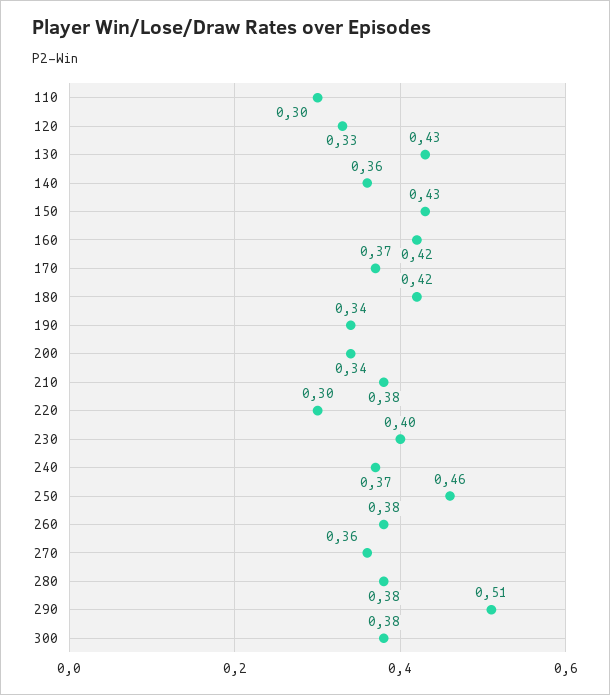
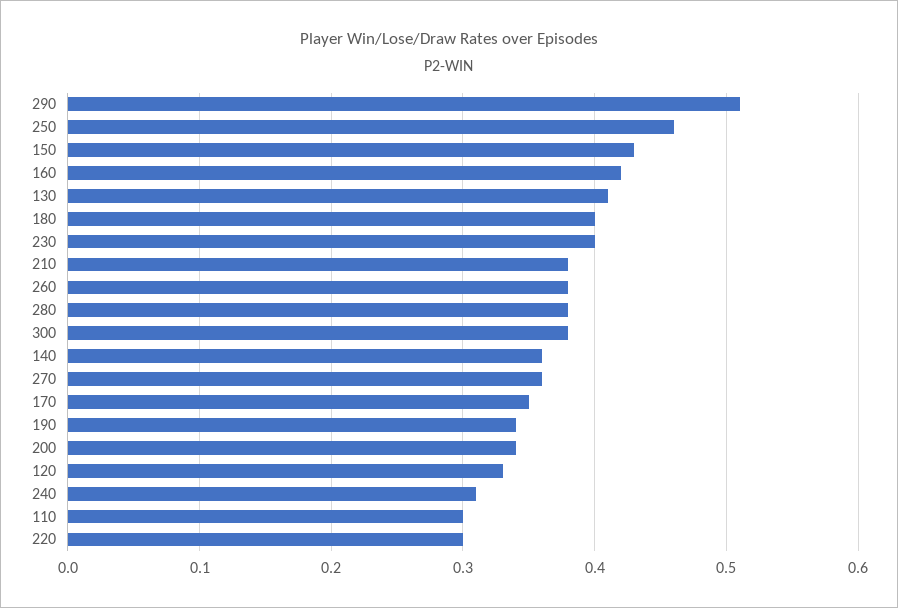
130: 0.43 -> 0.41
170: 0.37 -> 0.35
180: 0.42 -> 0.4
240: 0.37 -> 0.31

